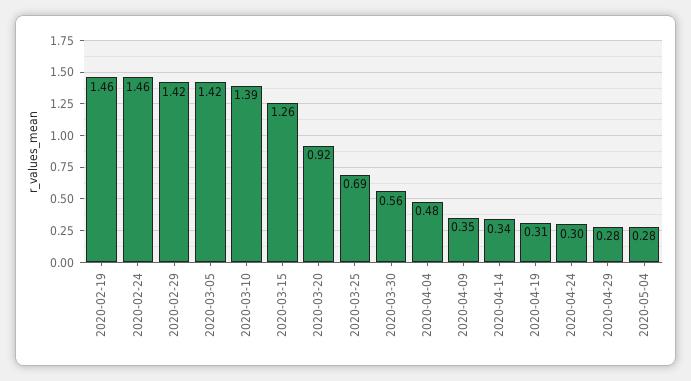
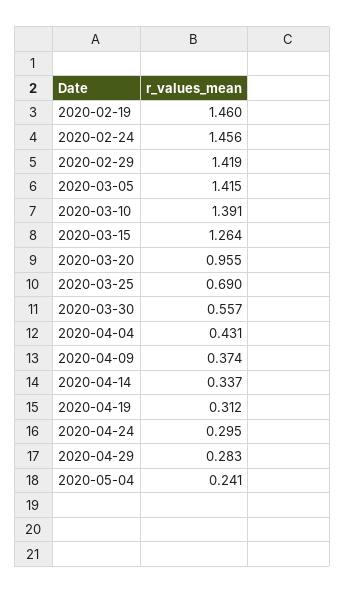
2020-03-20: 0.92 -> 0.955
2020-04-04: 0.48 -> 0.431
2020-04-09: 0.35 -> 0.374
2020-05-04: 0.28 -> 0.241

